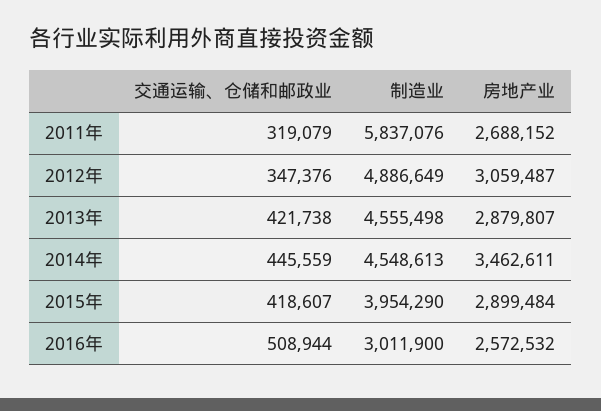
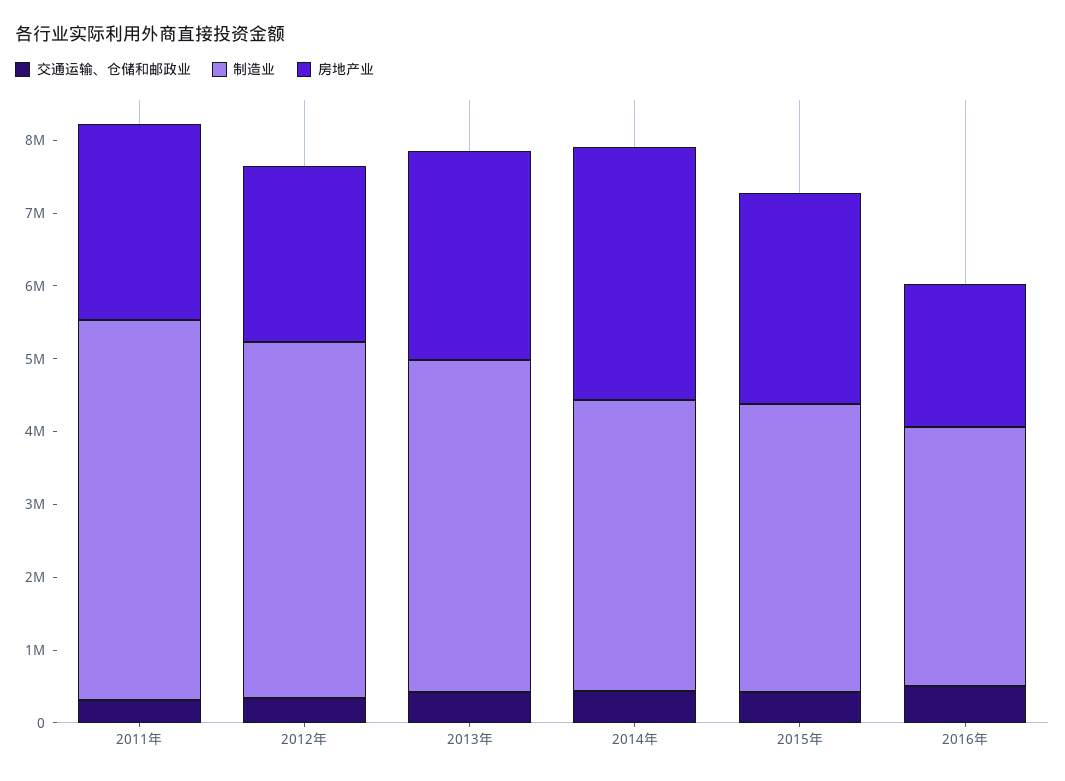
制造业, 2011年: 5837076 -> 5200000
房地产业, 2012年: 3059487 -> 2400000
制造业, 2014年: 4548613 -> 4000000
制造业, 2016年: 3011900 -> 3600000
房地产业, 2016年: 2572532 -> 2000000

